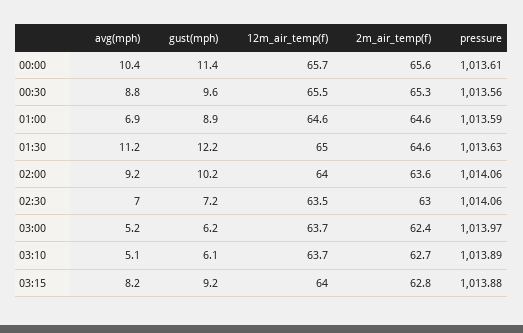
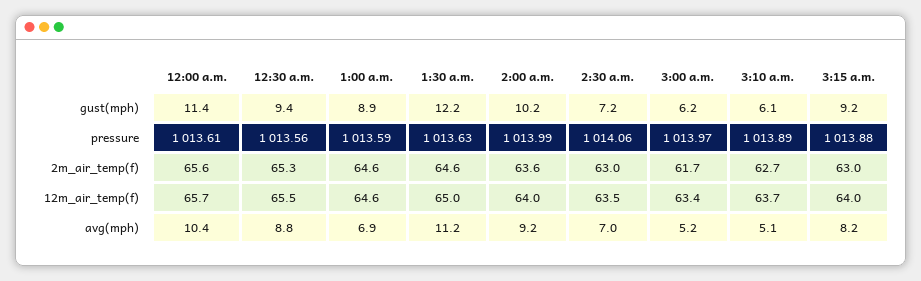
gust(mph), 00:30: 9.6 -> 9.4
pressure, 02:00: 1014.06 -> 1013.99
12m_air_temp(f), 03:00: 63.7 -> 63.4
2m_air_temp(f), 03:00: 62.4 -> 61.7
2m_air_temp(f), 03:15: 62.8 -> 63

